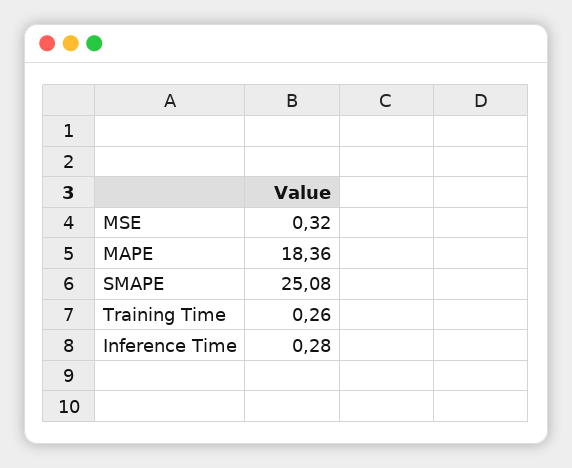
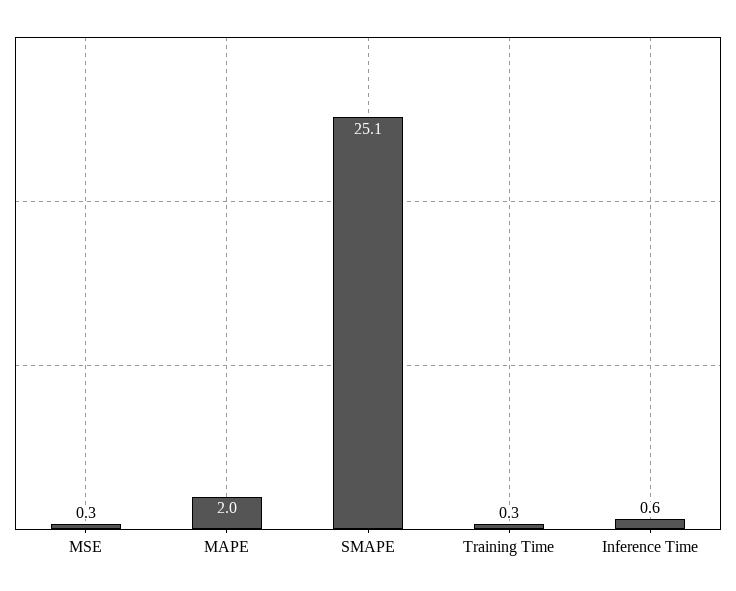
MAPE: 18.36 -> 2
Inference Time: 0.28 -> 0.6

